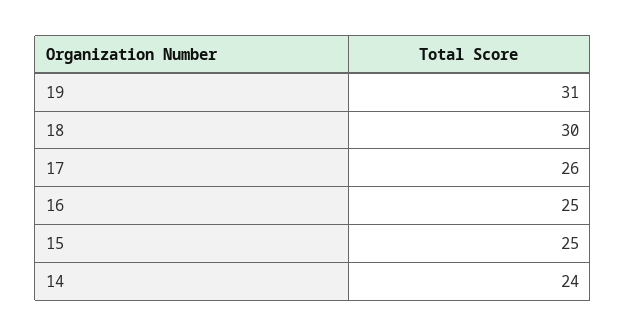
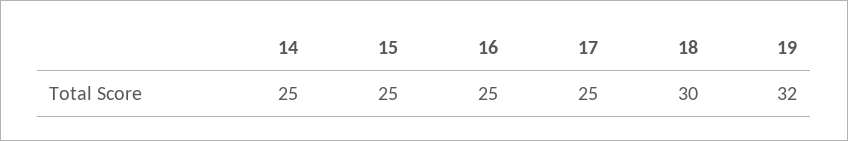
19: 31 -> 32
17: 26 -> 25
14: 24 -> 25

